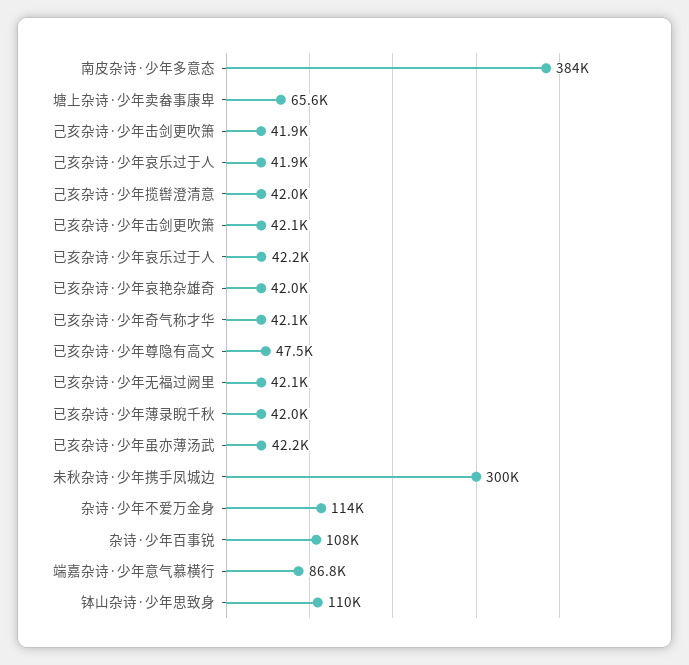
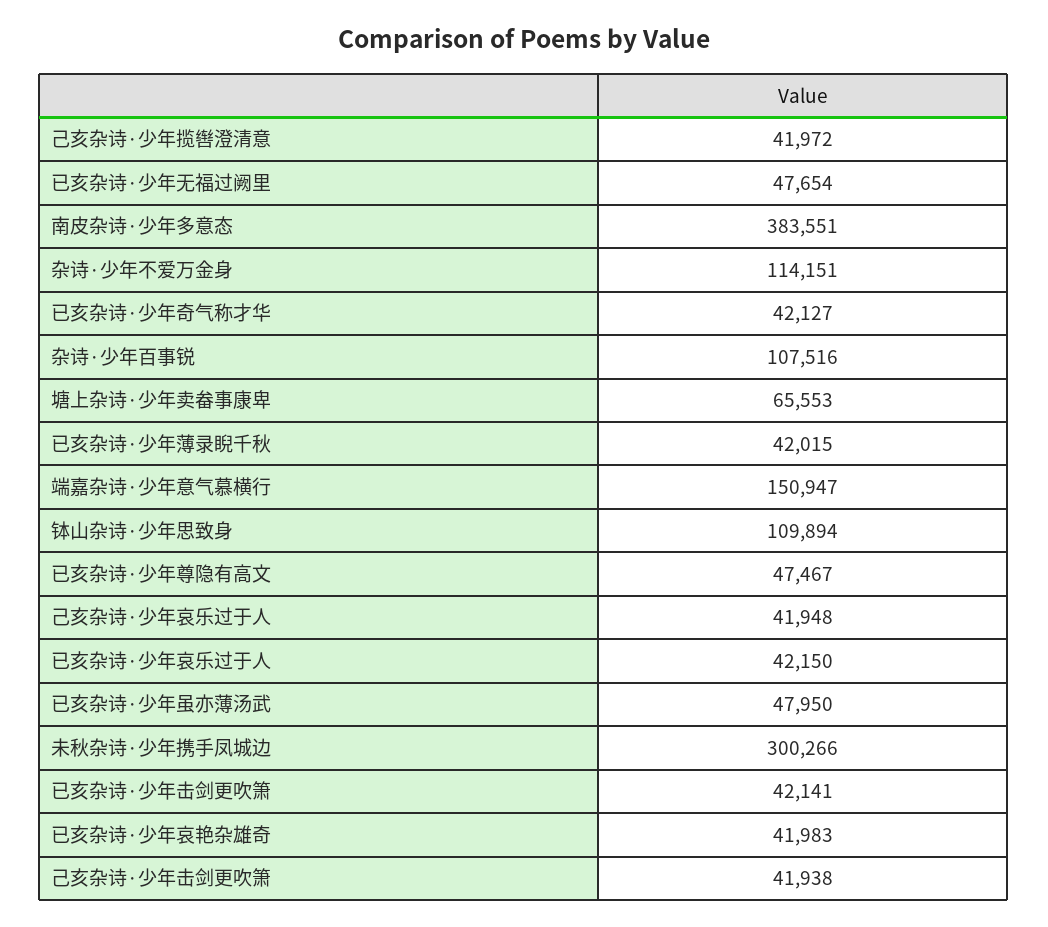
已亥杂诗·少年无福过阙里: 42100 -> 47654
已亥杂诗·少年虽亦薄汤武: 42200 -> 47950
端嘉杂诗·少年意气慕横行: 86800 -> 150947

